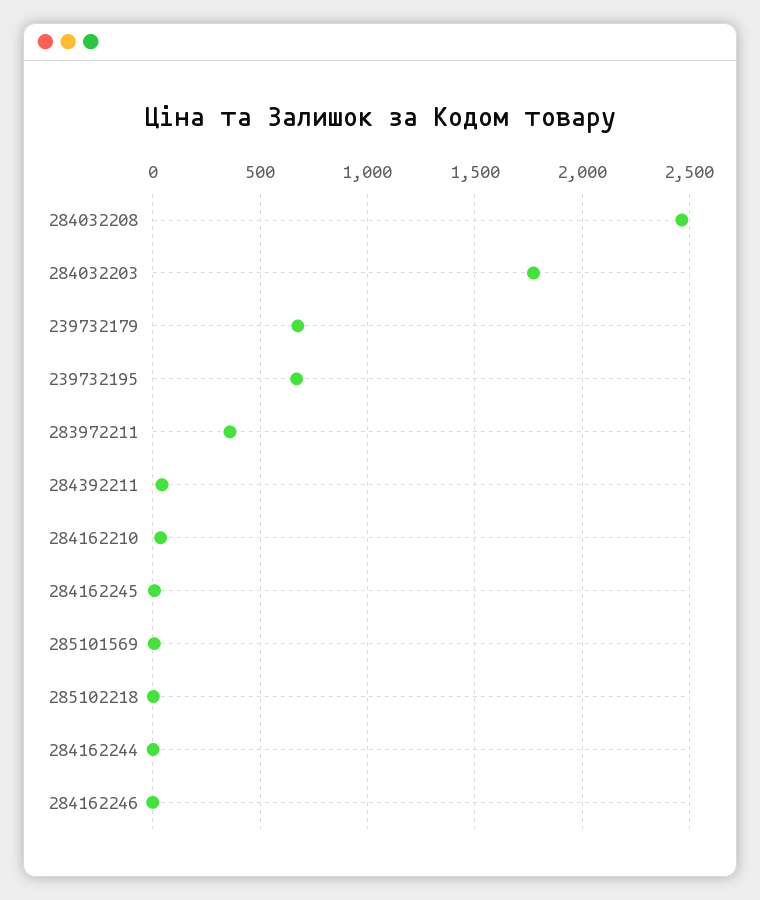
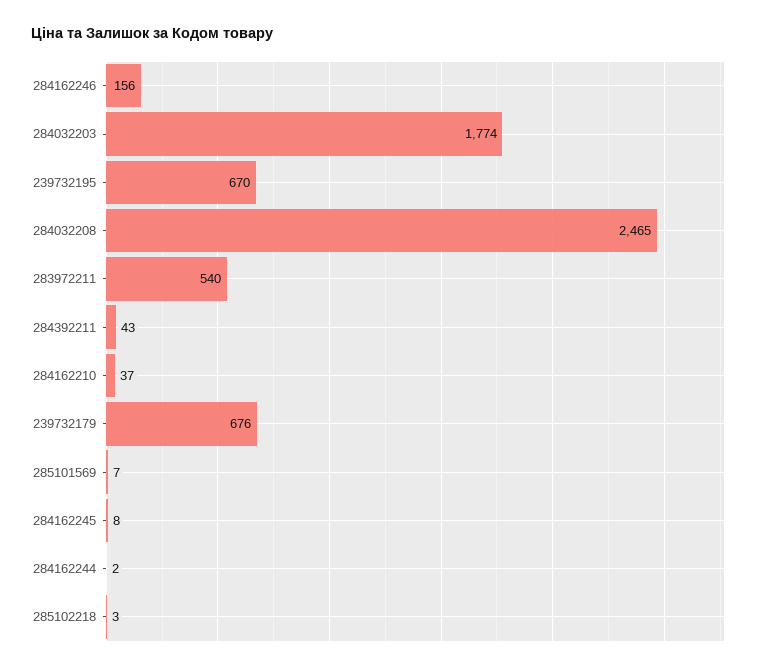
283972211: 350 -> 540
284162246: 0 -> 156

